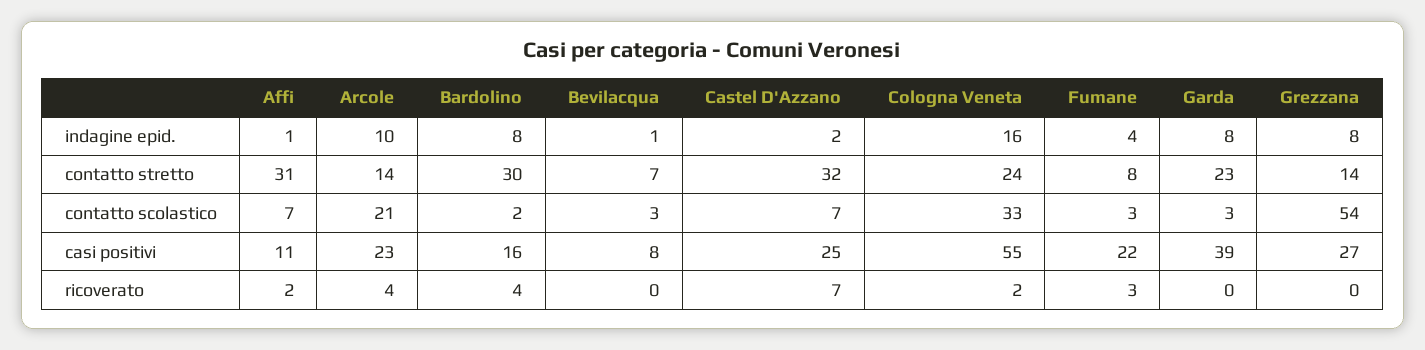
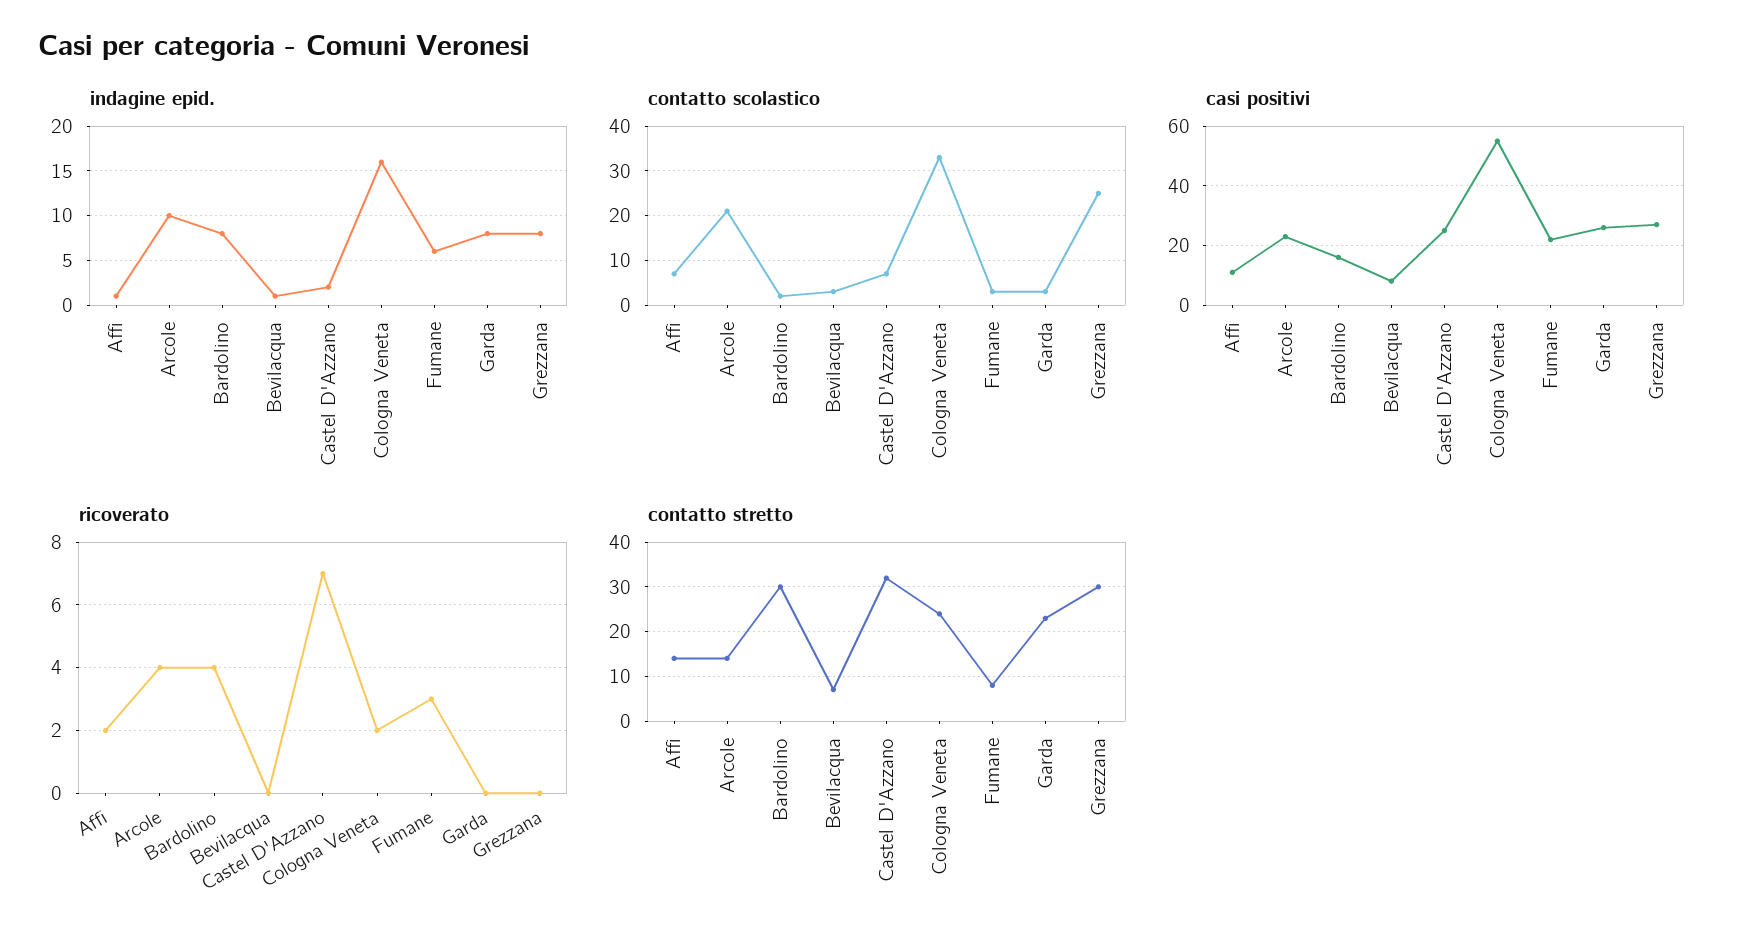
indagine epid., Fumane: 4 -> 6
contatto stretto, Affi: 31 -> 15
contatto stretto, Grezzana: 14 -> 30
contatto scolastico, Grezzana: 54 -> 25
casi positivi, Garda: 39 -> 25

